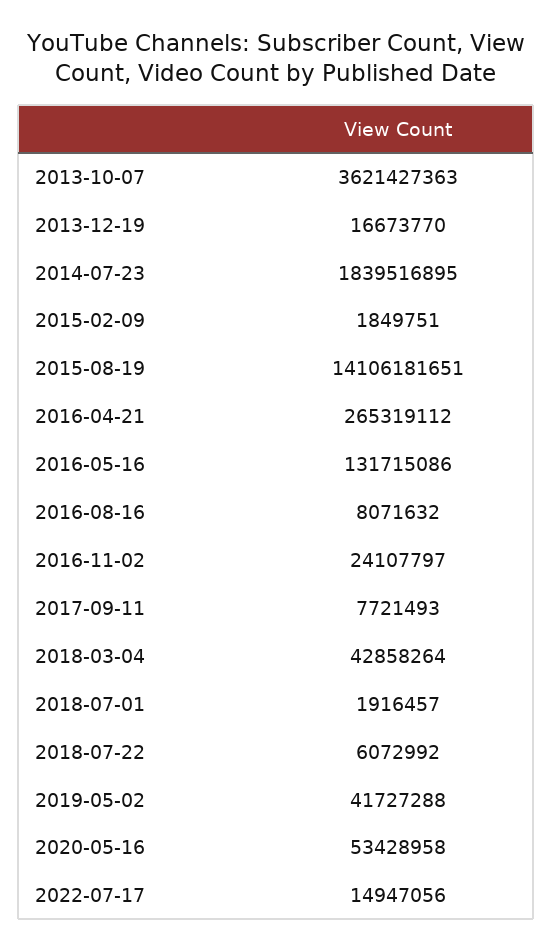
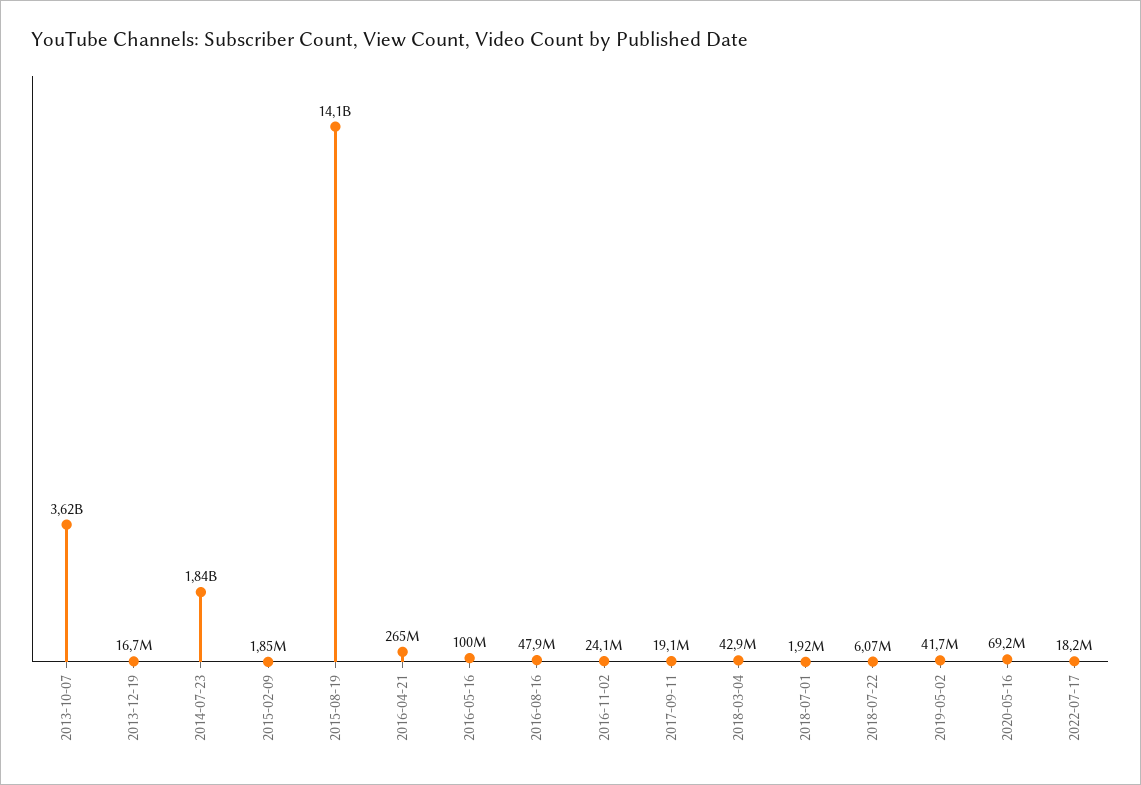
2016-05-16: 131715086 -> 100000000
2016-08-16: 8071632 -> 47900000
2017-09-11: 7721493 -> 19100000
2020-05-16: 53428958 -> 69200000
2022-07-17: 14947056 -> 18200000

